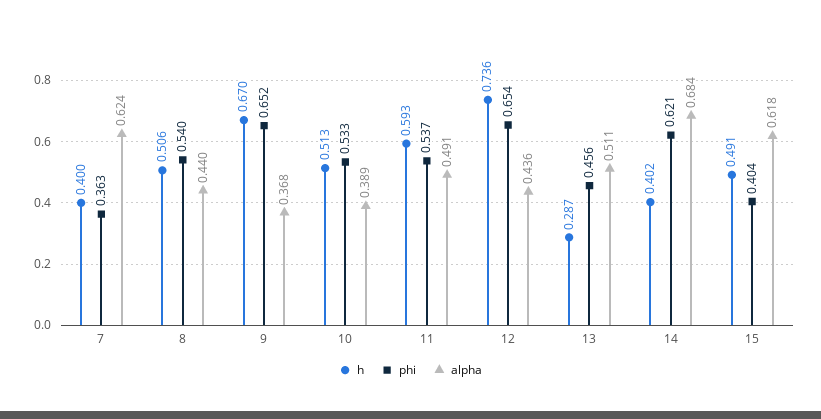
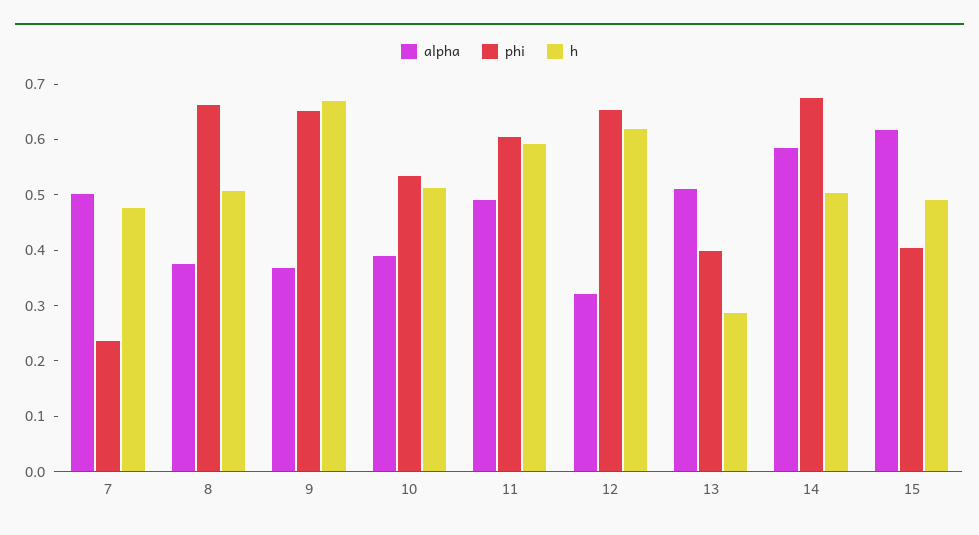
h, 7: 0.4 -> 0.48
phi, 7: 0.363 -> 0.24
alpha, 7: 0.624 -> 0.5
phi, 8: 0.54 -> 0.66
alpha, 8: 0.44 -> 0.38
phi, 11: 0.537 -> 0.6
h, 12: 0.736 -> 0.62
alpha, 12: 0.436 -> 0.32
phi, 13: 0.456 -> 0.4
h, 14: 0.402 -> 0.5
phi, 14: 0.621 -> 0.68
alpha, 14: 0.684 -> 0.58

